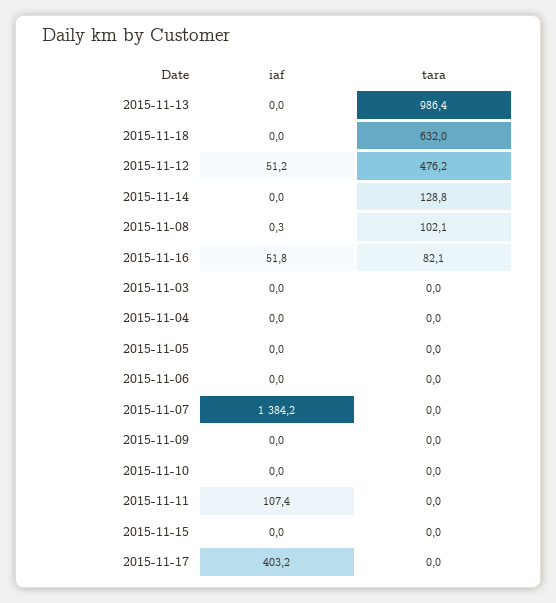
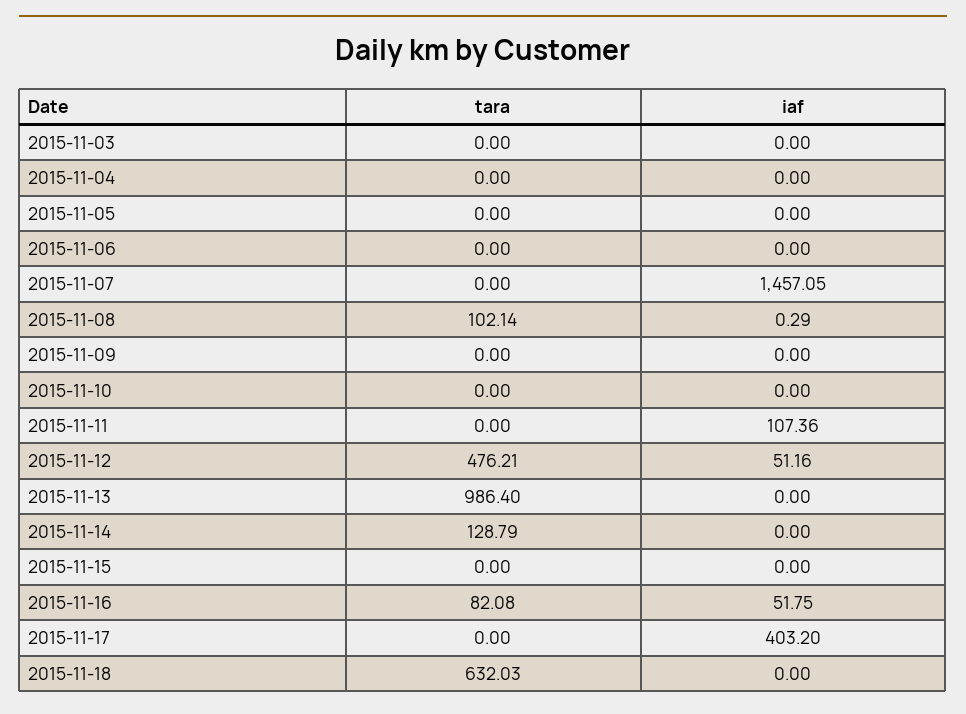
iaf, 2015-11-07: 1384.2 -> 1457.05

